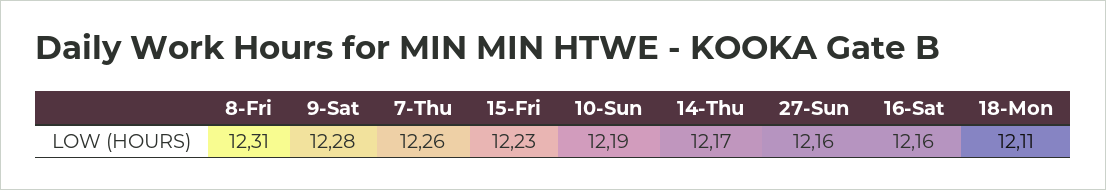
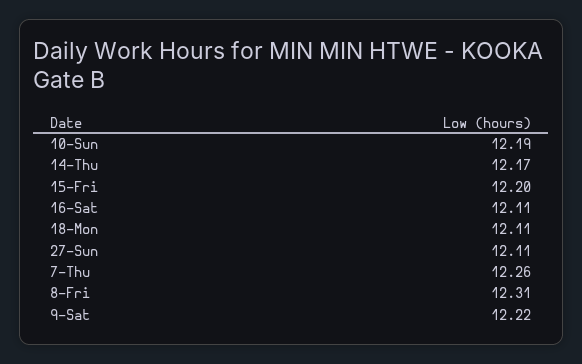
9-Sat: 12.28 -> 12.22
15-Fri: 12.23 -> 12.2
27-Sun: 12.16 -> 12.11
16-Sat: 12.16 -> 12.11

